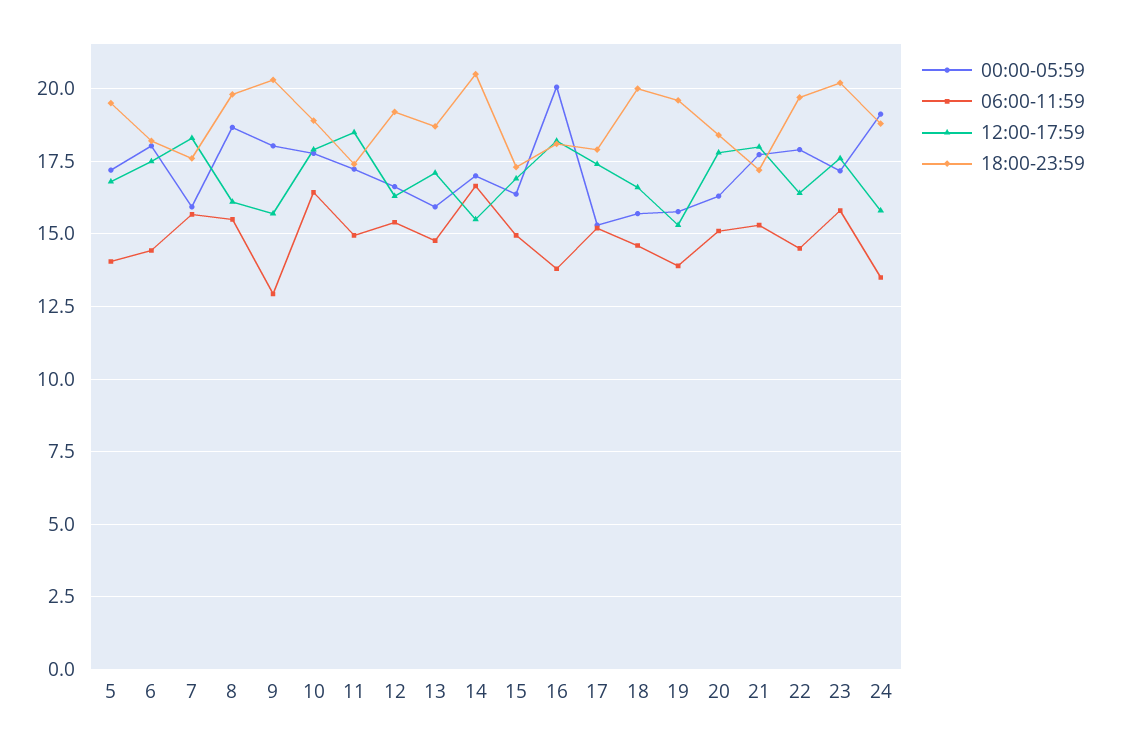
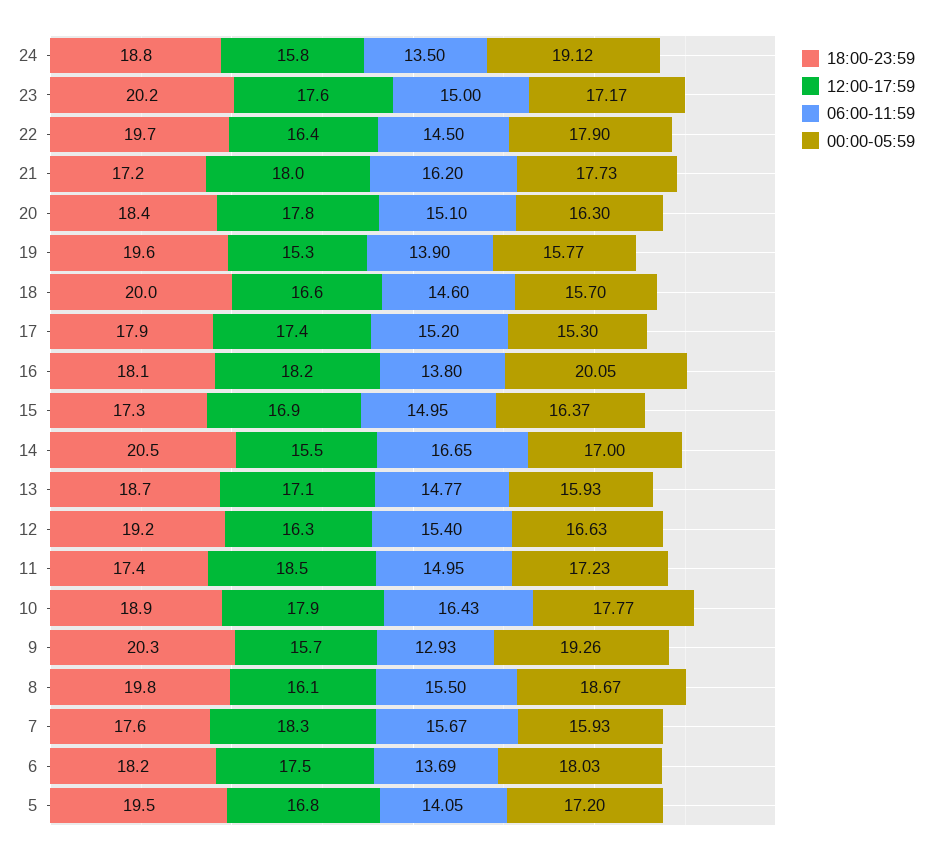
06:00-11:59, 6: 14.5 -> 13.69
00:00-05:59, 9: 18 -> 19.26
06:00-11:59, 21: 15.25 -> 16.2
06:00-11:59, 23: 15.75 -> 15

